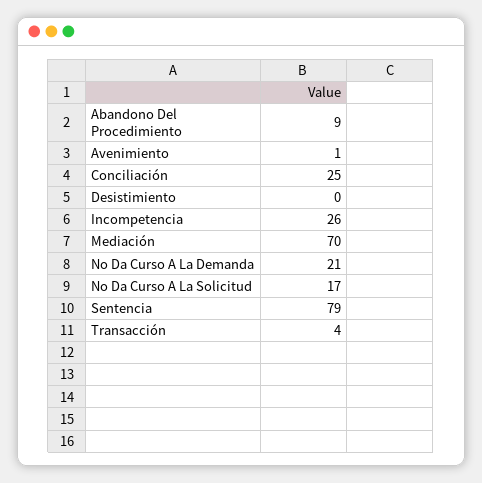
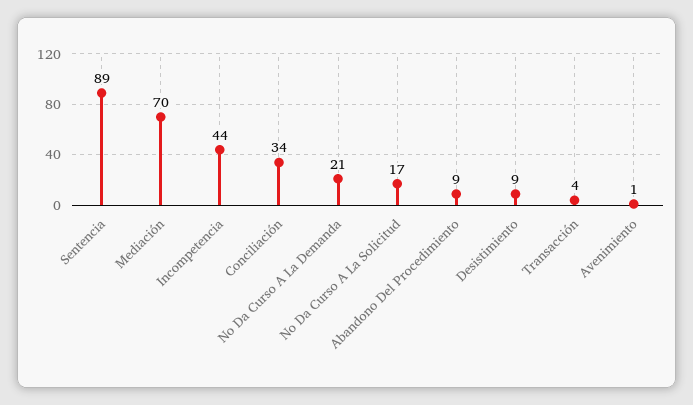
Conciliación: 25 -> 34
Desistimiento: 0 -> 9
Incompetencia: 26 -> 44
Sentencia: 79 -> 89

